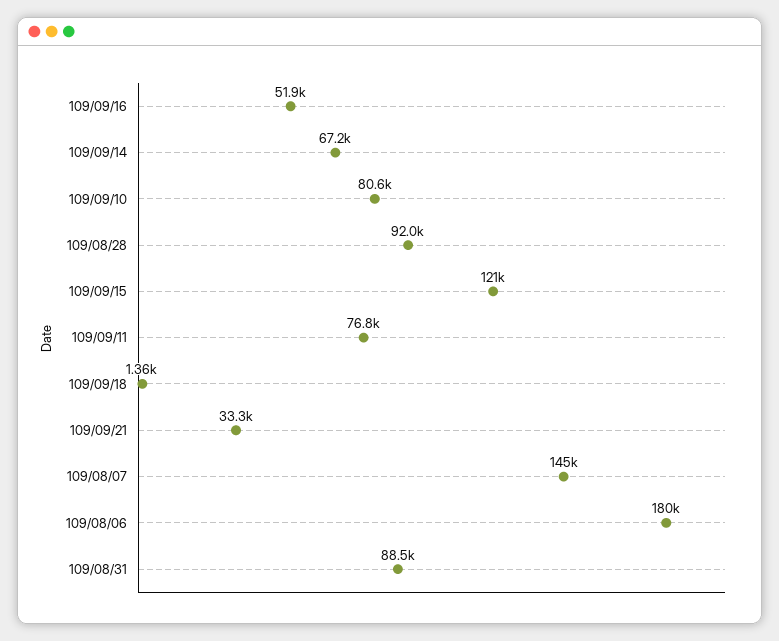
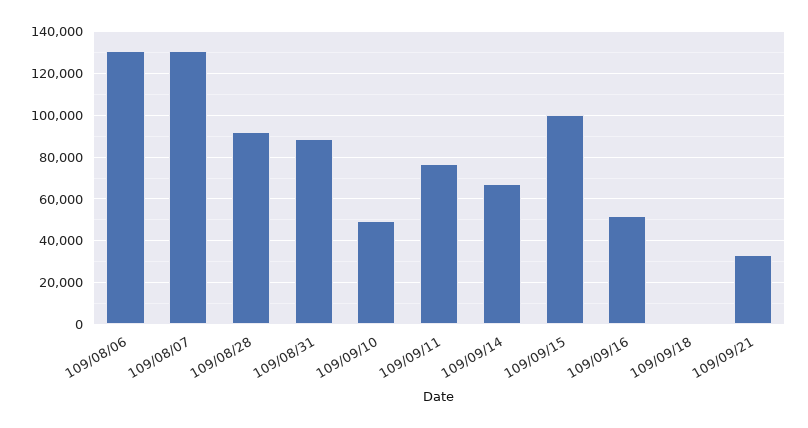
109/09/10: 80600 -> 50000
109/09/15: 121000 -> 100000
109/08/07: 145000 -> 130000
109/08/06: 180000 -> 130000

